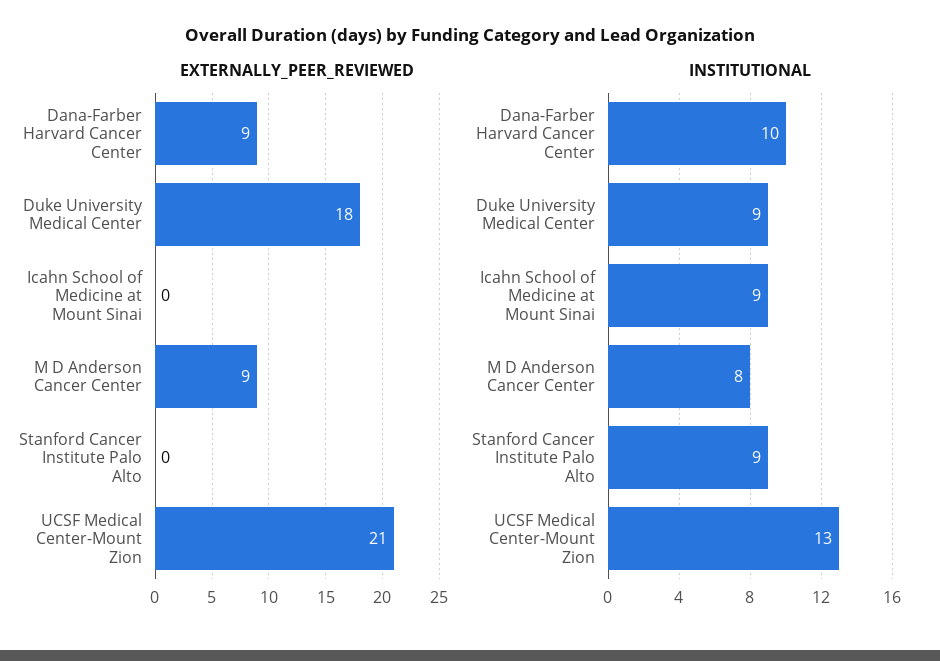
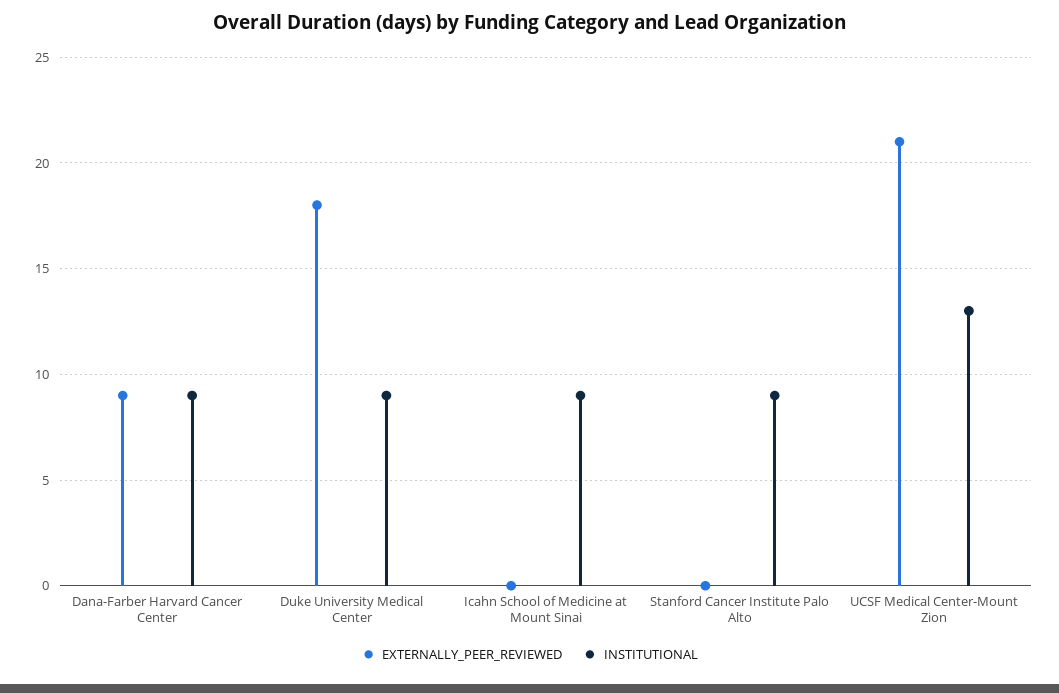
EXTERNALLY_PEER_REVIEWED, M D Anderson Cancer Center: 9 -> none
INSTITUTIONAL, Dana-Farber Harvard Cancer Center: 10 -> 9
INSTITUTIONAL, M D Anderson Cancer Center: 8 -> none

